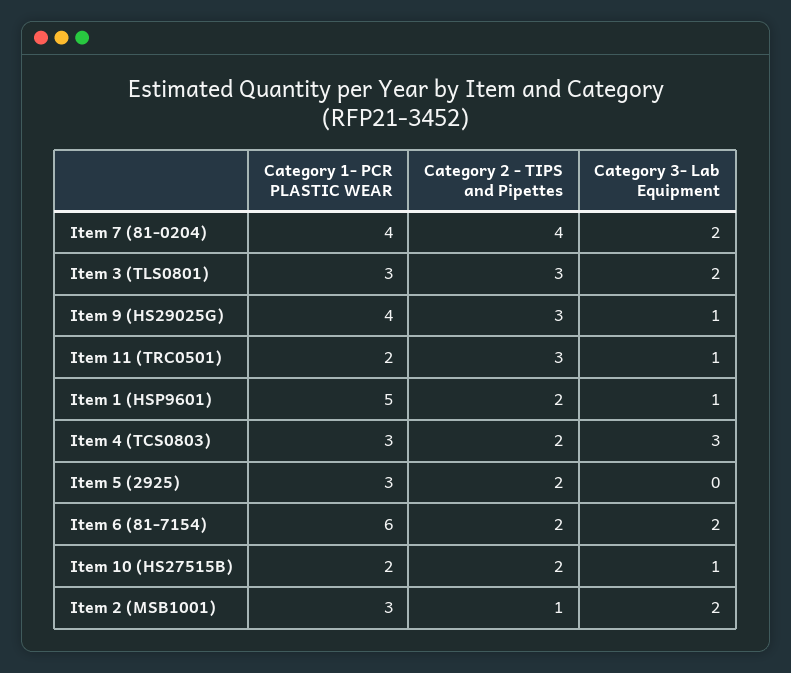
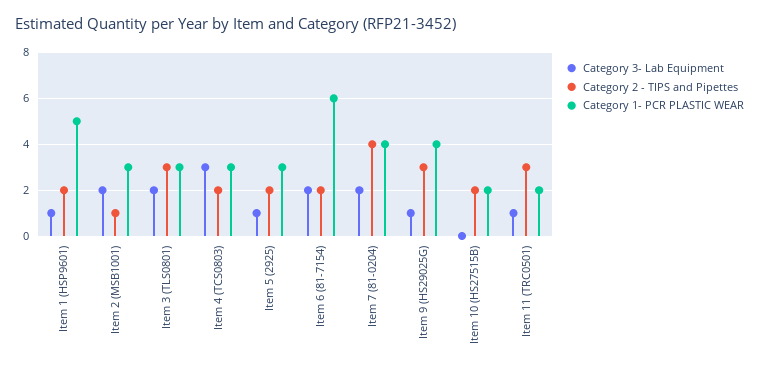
Category 3- Lab Equipment, Item 5 (2925): 0 -> 1
Category 3- Lab Equipment, Item 10 (HS27515B): 1 -> 0

